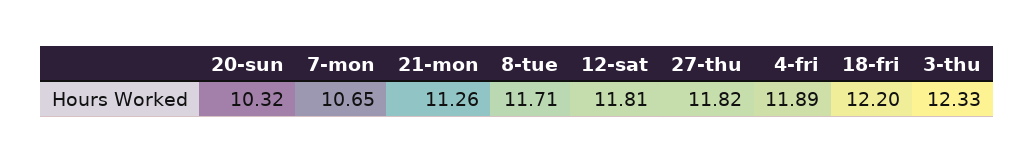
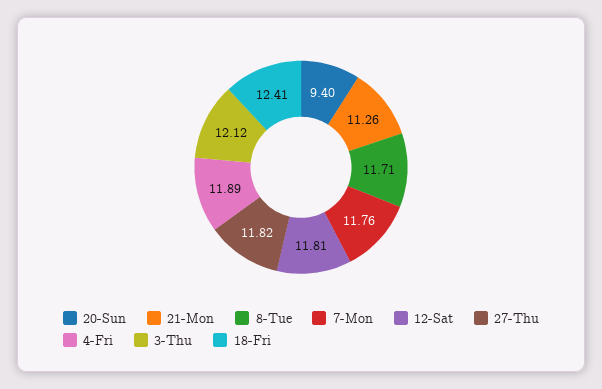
20-sun: 10.32 -> 9.4
7-mon: 10.65 -> 11.76
18-fri: 12.2 -> 12.41
3-thu: 12.33 -> 12.12

